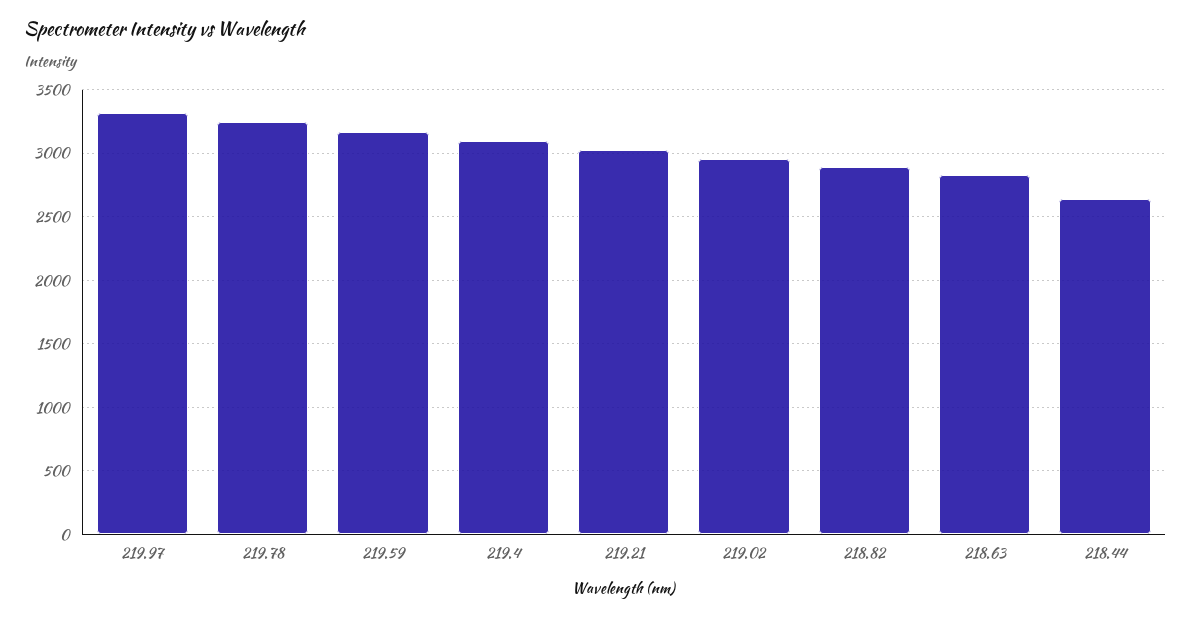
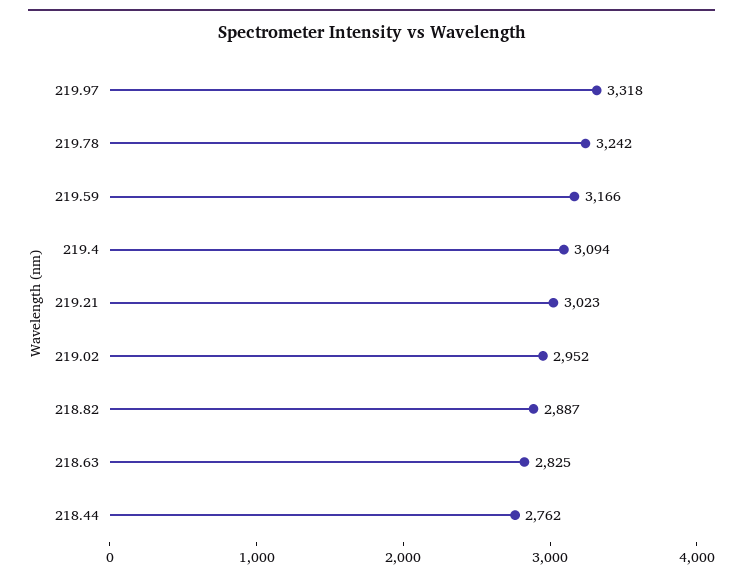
218.44: 2650 -> 2762

